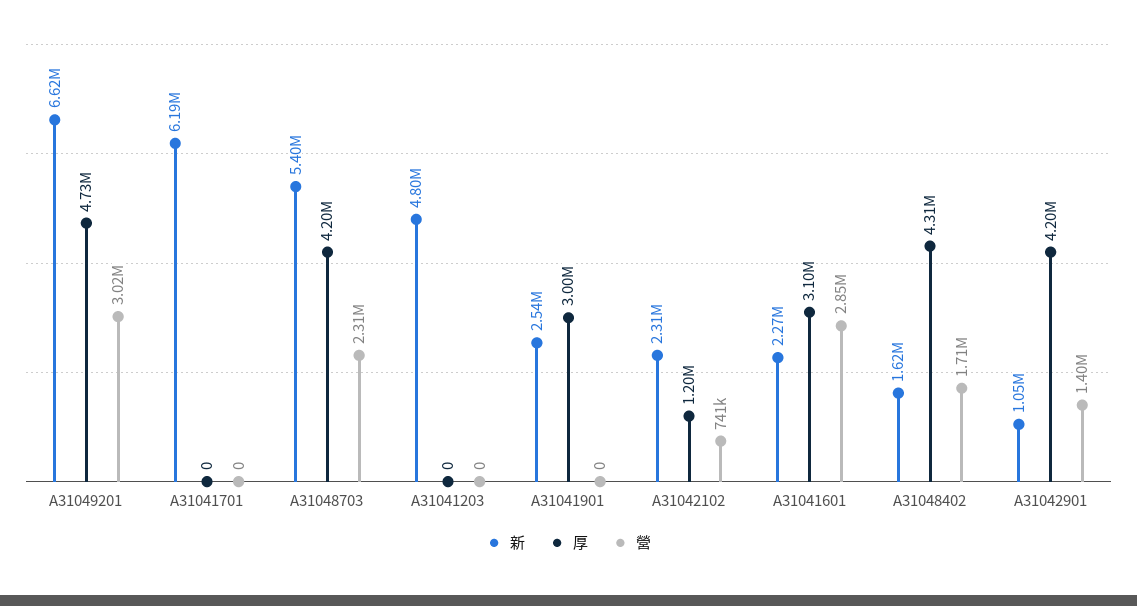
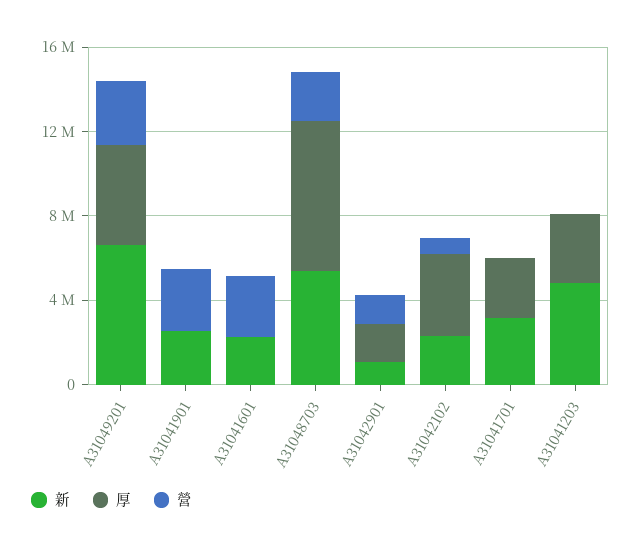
新, A31041701: 6190000 -> 3000000
厚, A31041701: 0 -> 3000000
厚, A31048703: 4200000 -> 7000000
厚, A31041203: 0 -> 3000000
厚, A31041901: 3000000 -> 0
營, A31041901: 0 -> 3000000
厚, A31042102: 1200000 -> 4000000
厚, A31041601: 3100000 -> 0
新, A31048402: 1620000 -> none
厚, A31048402: 4310000 -> none
營, A31048402: 1710000 -> none
厚, A31042901: 4200000 -> 2000000

